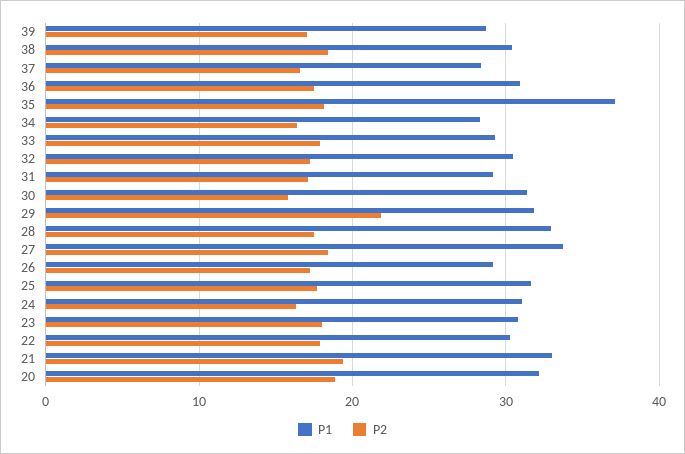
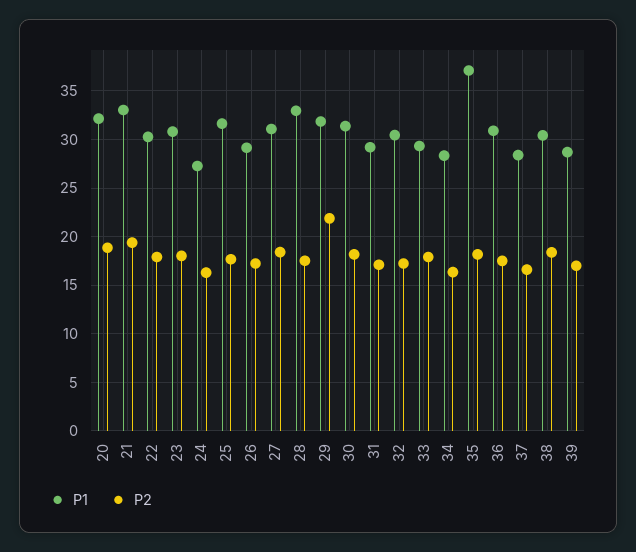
P2, 30: 16 -> 18
P1, 27: 34 -> 31
P1, 24: 31 -> 27

